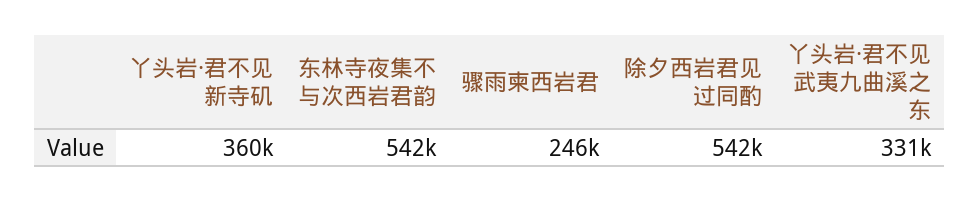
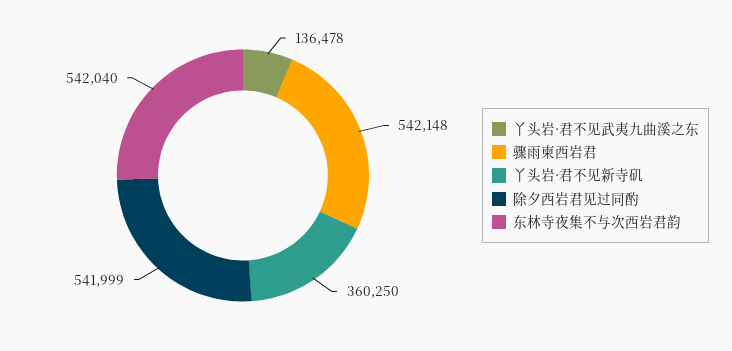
骤雨柬西岩君: 246000 -> 542148
丫头岩·君不见武夷九曲溪之东: 331000 -> 136478

